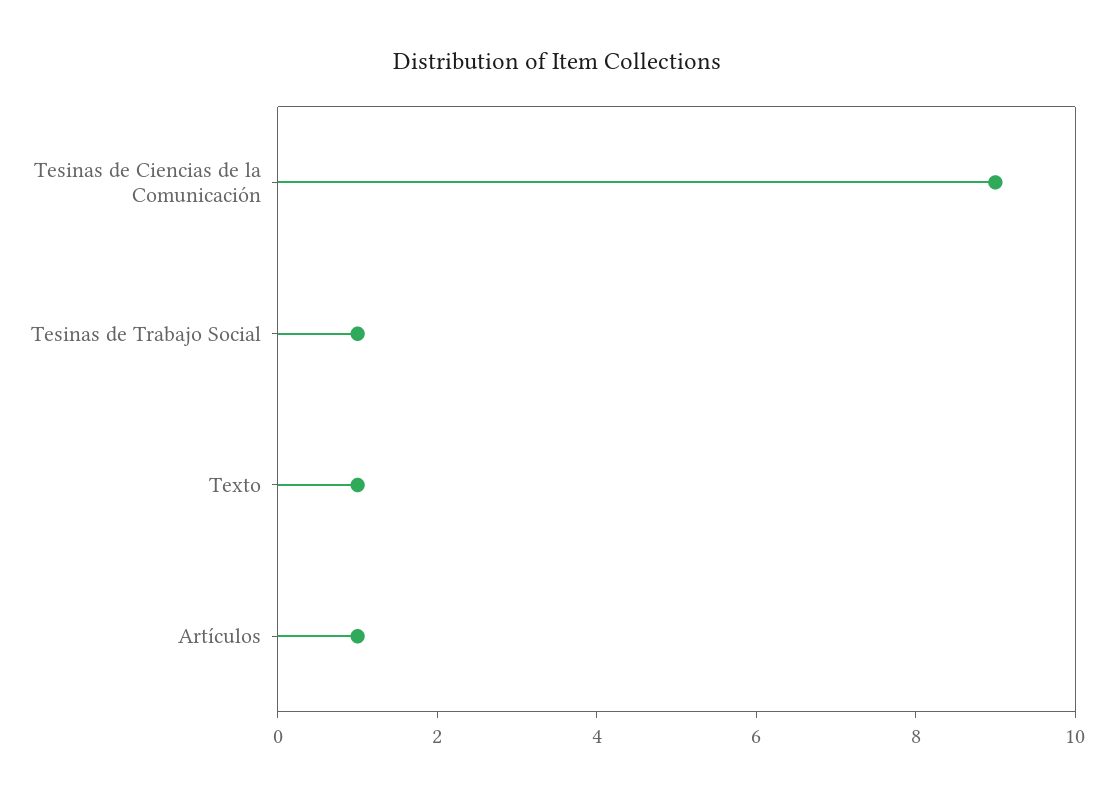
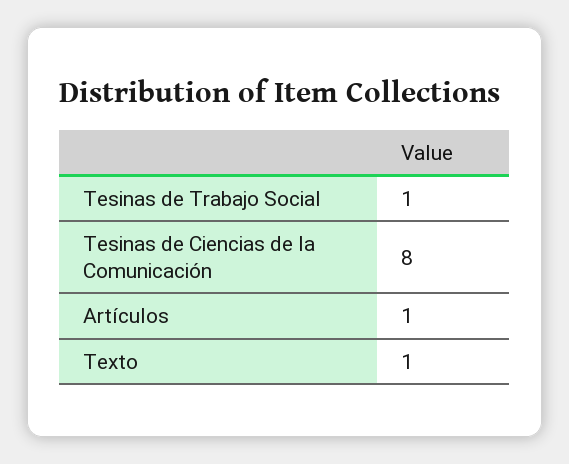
Tesinas de Ciencias de la Comunicación: 9 -> 8

